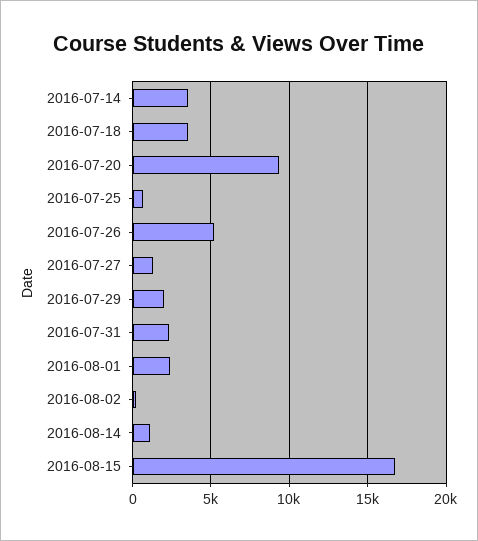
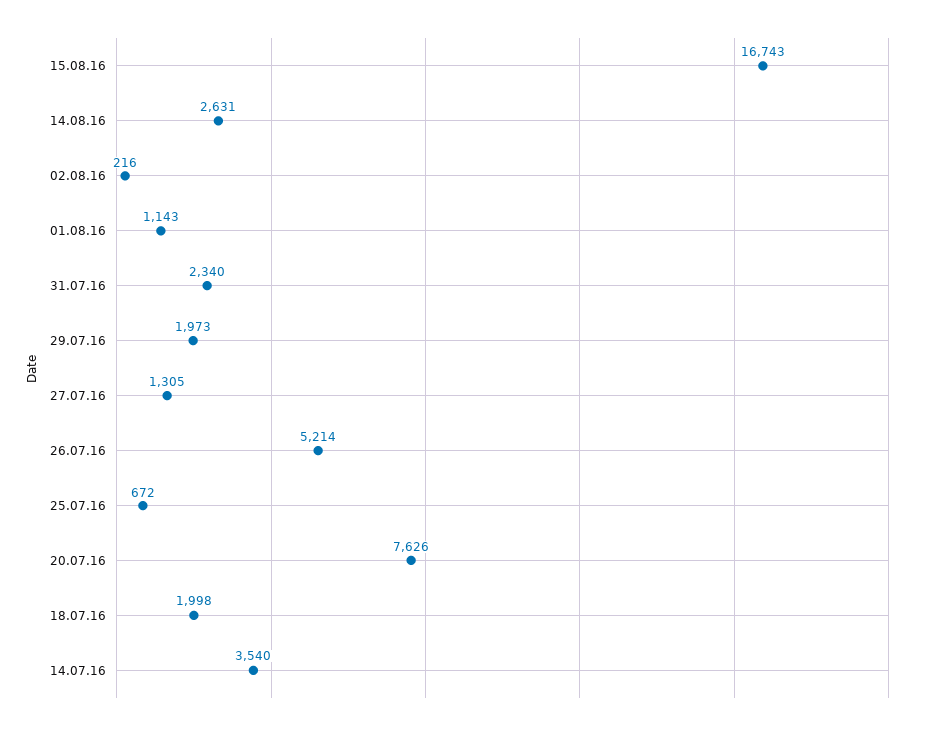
2016-07-18: 3500 -> 1998
2016-07-20: 9500 -> 7626
2016-08-01: 2500 -> 1143
2016-08-14: 1000 -> 2631

